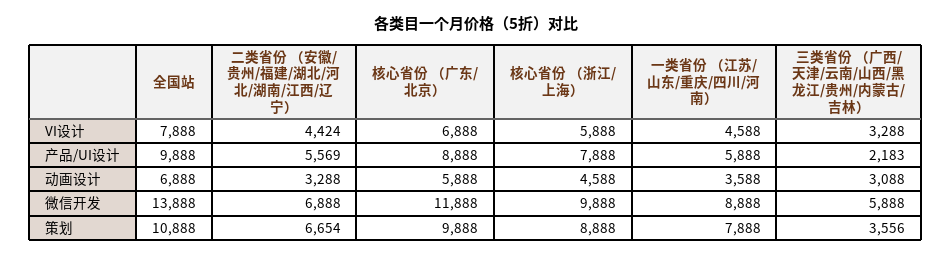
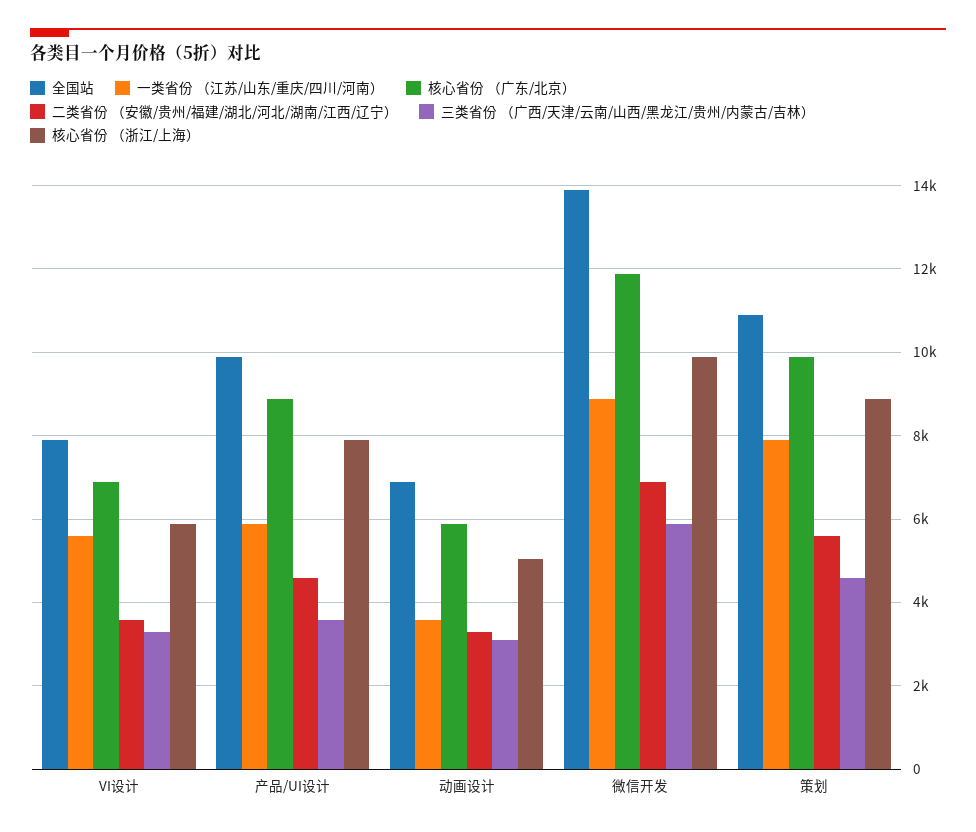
二类省份 （安徽/贵州/福建/湖北/河北/湖南/江西/辽宁）, VI设计: 4424 -> 3600
一类省份 （江苏/山东/重庆/四川/河南）, VI设计: 4588 -> 5600
二类省份 （安徽/贵州/福建/湖北/河北/湖南/江西/辽宁）, 产品/UI设计: 5569 -> 4600
三类省份 （广西/天津/云南/山西/黑龙江/贵州/内蒙古/吉林）, 产品/UI设计: 2183 -> 3600
核心省份 （浙江/上海）, 动画设计: 4588 -> 5000
二类省份 （安徽/贵州/福建/湖北/河北/湖南/江西/辽宁）, 策划: 6654 -> 5600
三类省份 （广西/天津/云南/山西/黑龙江/贵州/内蒙古/吉林）, 策划: 3556 -> 4600

